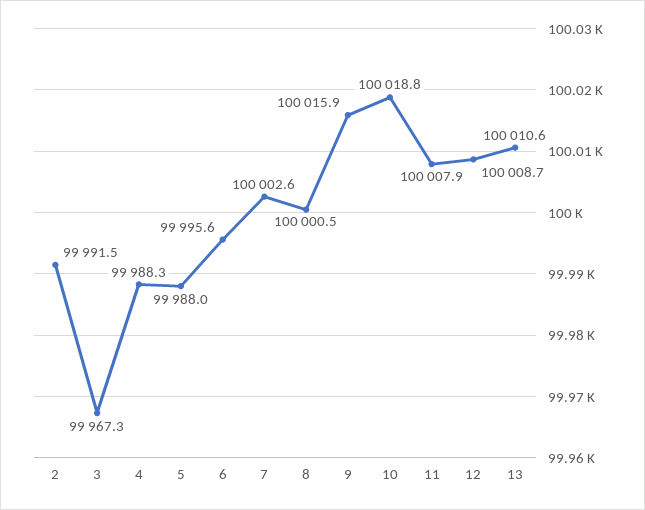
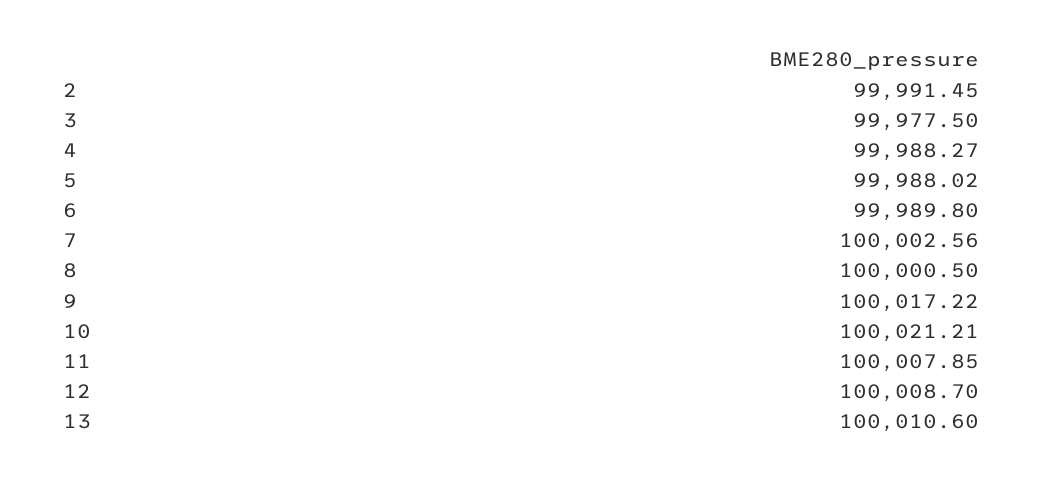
3: 99967.3 -> 99977.5
6: 99995.6 -> 99989.8
9: 100015.9 -> 100017.22
10: 100018.8 -> 100021.21

